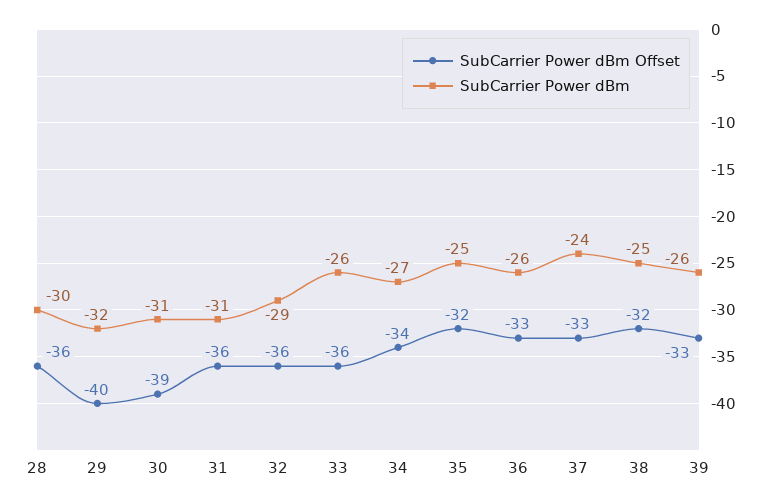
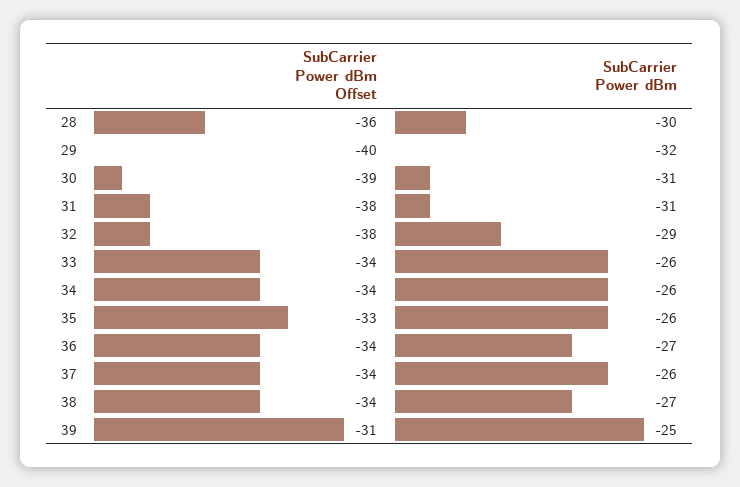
SubCarrier Power dBm Offset, 31: -36 -> -38
SubCarrier Power dBm Offset, 32: -36 -> -38
SubCarrier Power dBm Offset, 33: -36 -> -34
SubCarrier Power dBm, 34: -27 -> -26
SubCarrier Power dBm Offset, 35: -32 -> -33
SubCarrier Power dBm, 35: -25 -> -26
SubCarrier Power dBm Offset, 36: -33 -> -34
SubCarrier Power dBm, 36: -26 -> -27
SubCarrier Power dBm Offset, 37: -33 -> -34
SubCarrier Power dBm, 37: -24 -> -26
SubCarrier Power dBm Offset, 38: -32 -> -34
SubCarrier Power dBm, 38: -25 -> -27
SubCarrier Power dBm Offset, 39: -33 -> -31
SubCarrier Power dBm, 39: -26 -> -25

